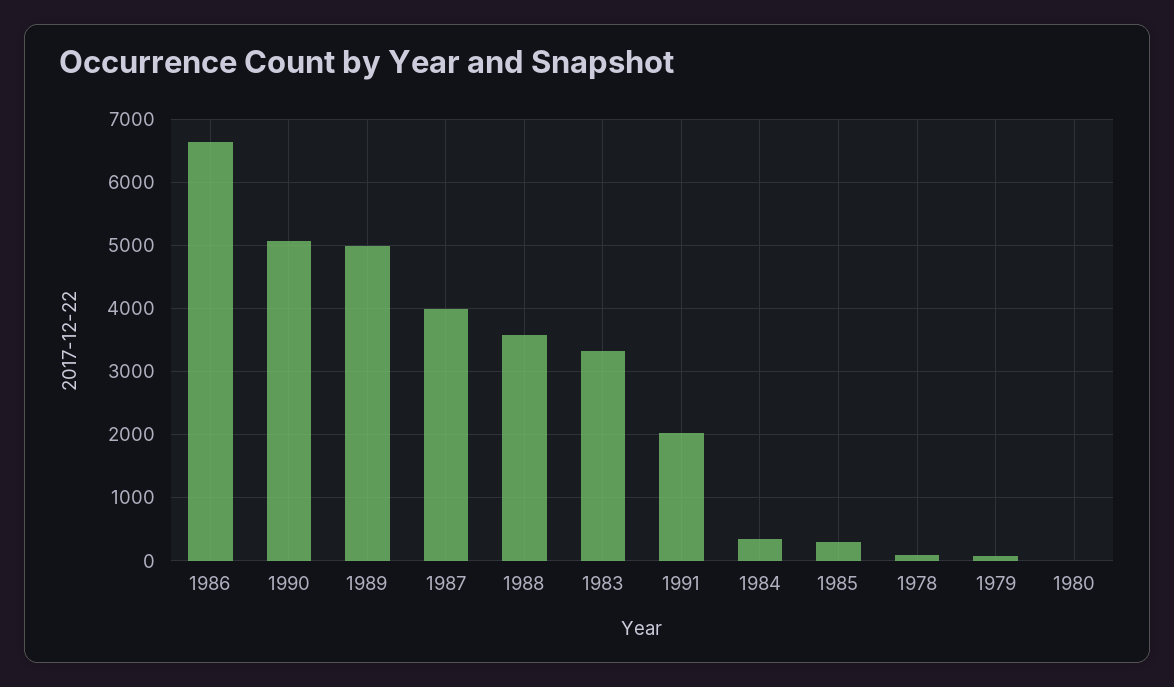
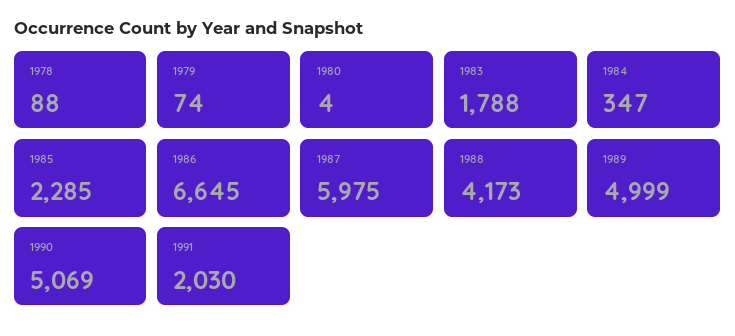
1987: 4000 -> 5975
1988: 3600 -> 4173
1983: 3300 -> 1788
1985: 300 -> 2285

